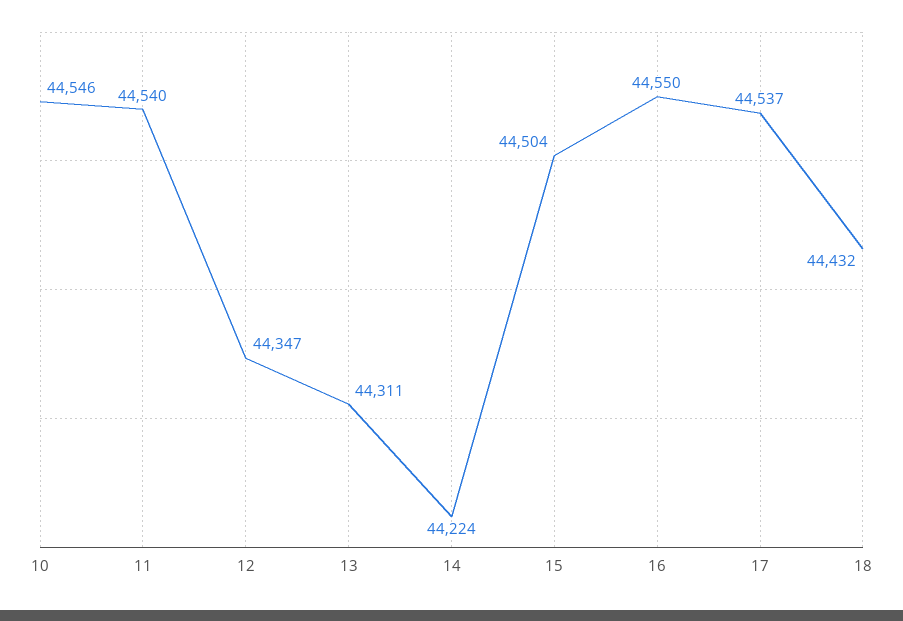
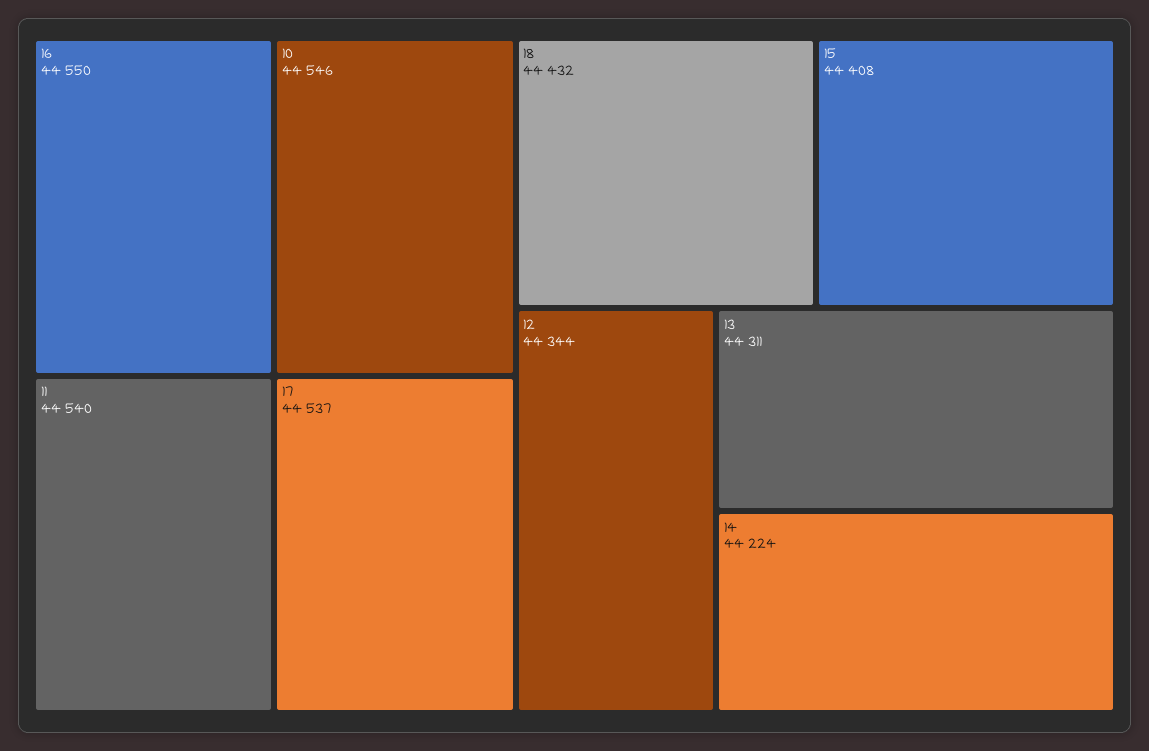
12: 44347 -> 44344
15: 44504 -> 44408

